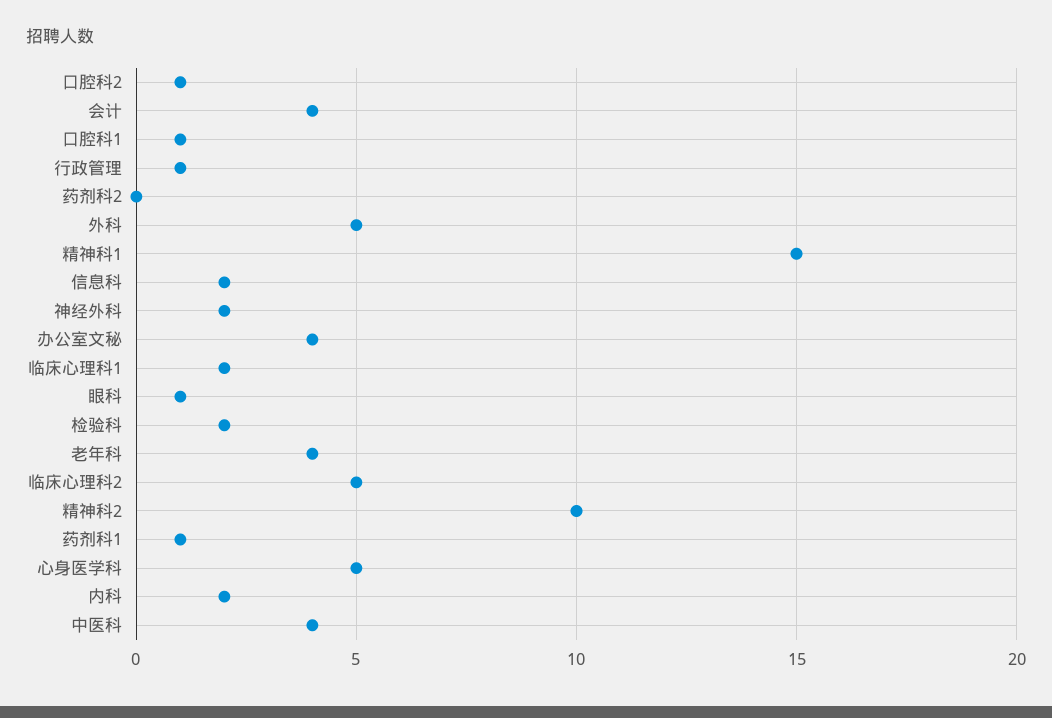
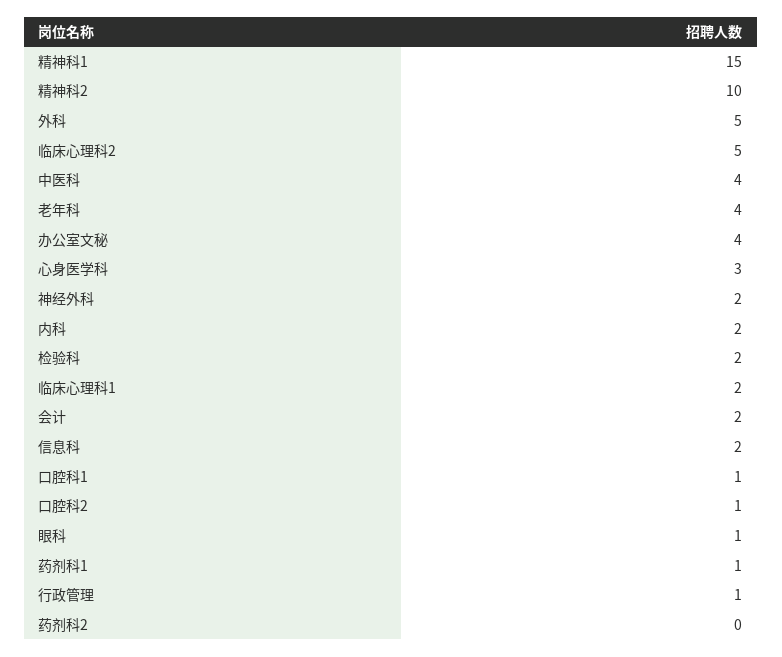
会计: 4 -> 2
心身医学科: 5 -> 3

